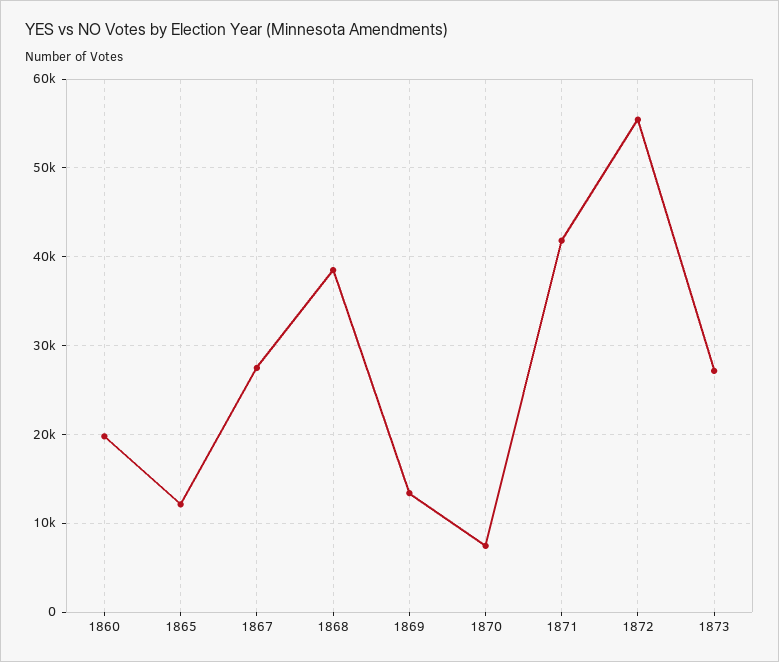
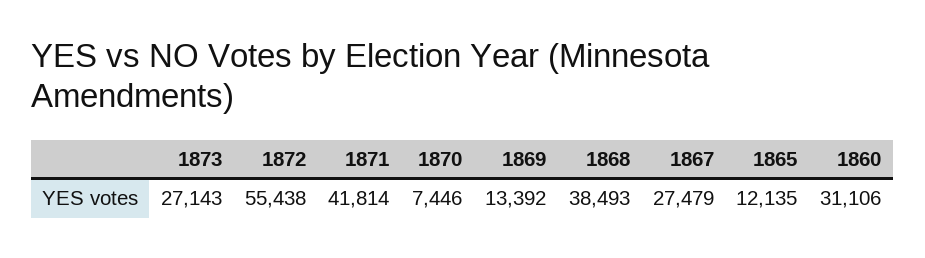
1860: 20000 -> 31106

